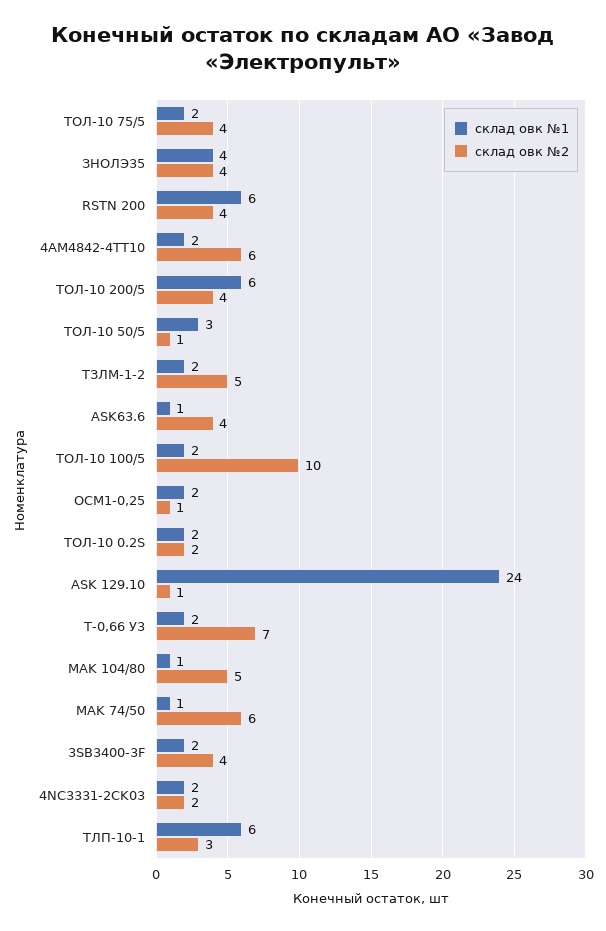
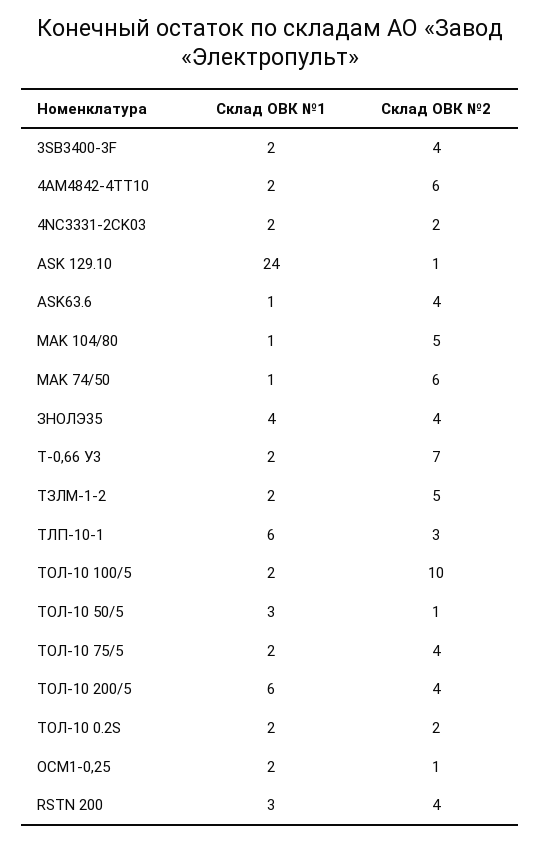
склад овк №1, RSTN 200: 6 -> 3

